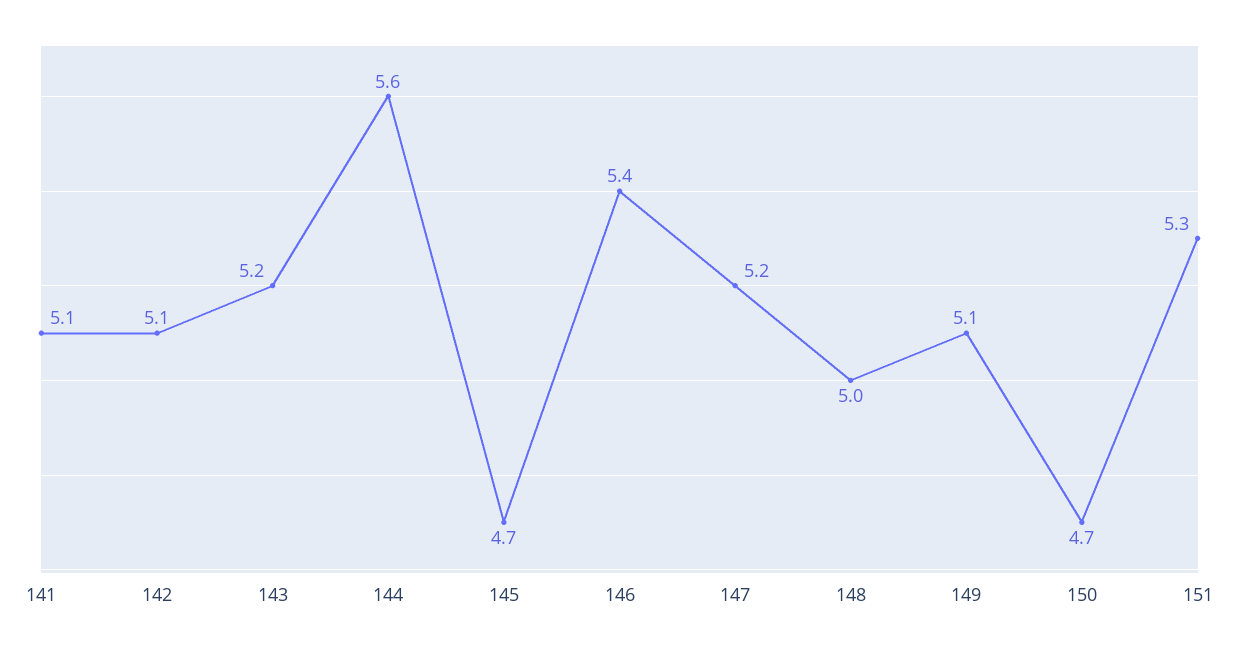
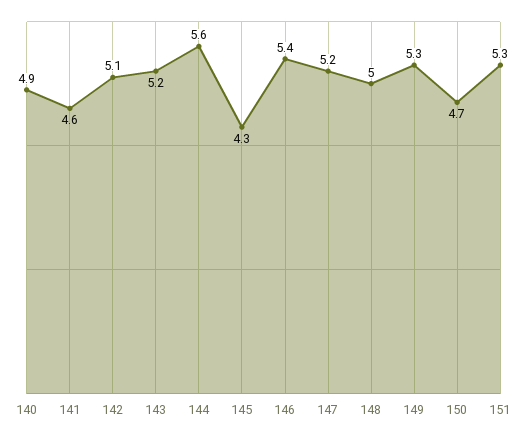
141: 5.1 -> 4.6
145: 4.7 -> 4.3
149: 5.1 -> 5.3
140: none -> 4.9

